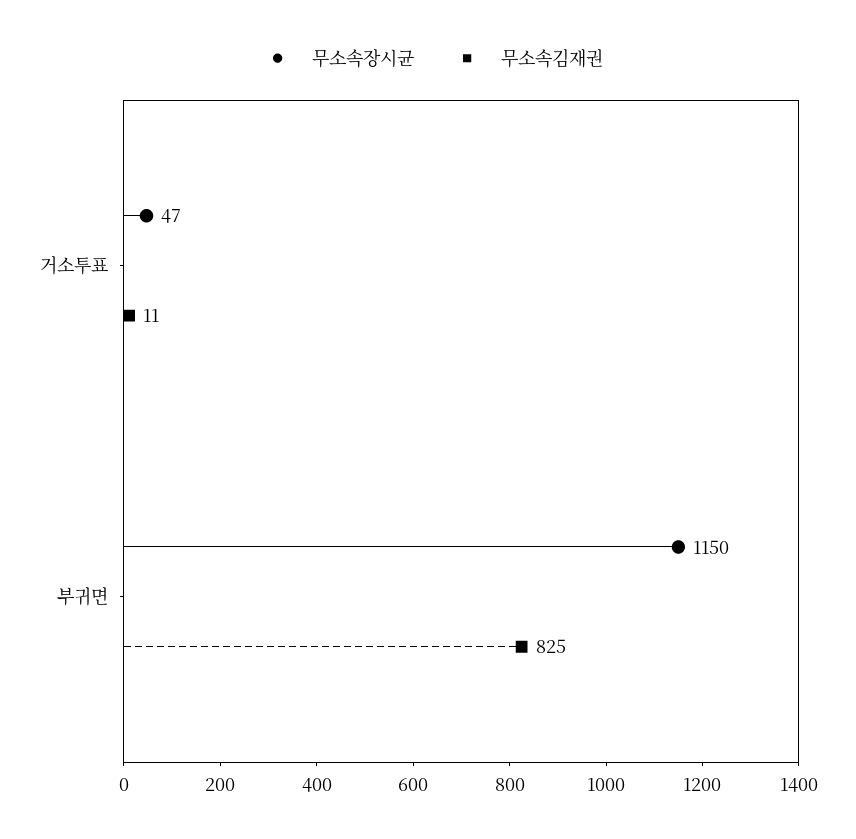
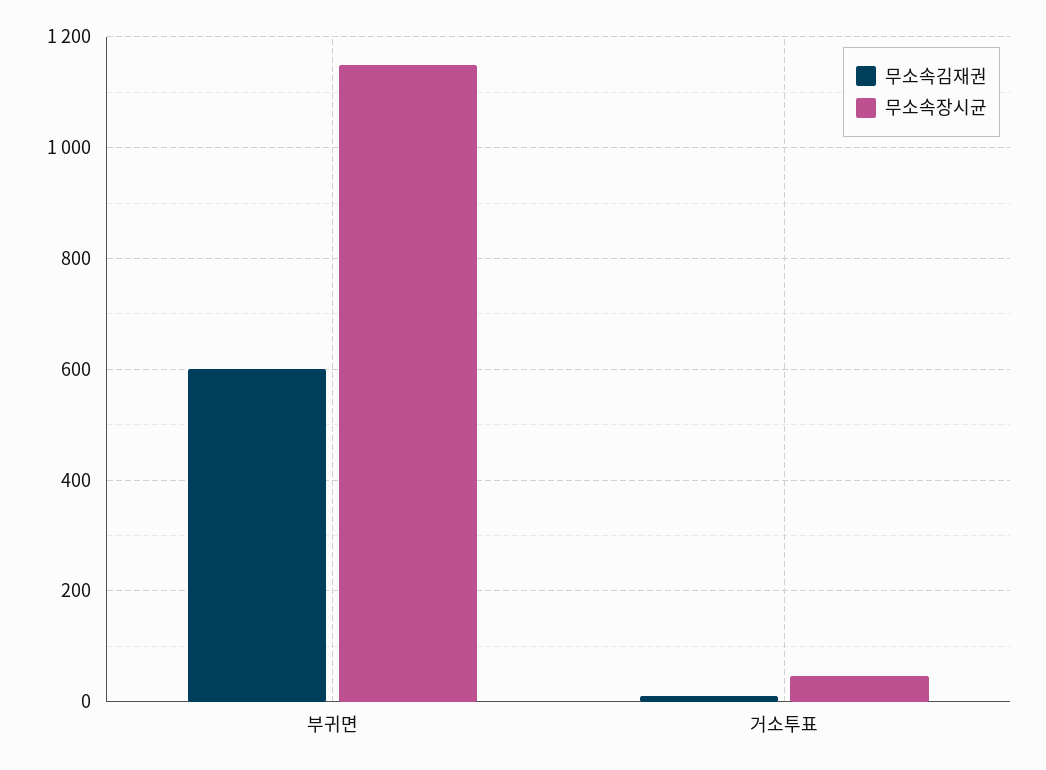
무소속김재권, 부귀면: 825 -> 600

